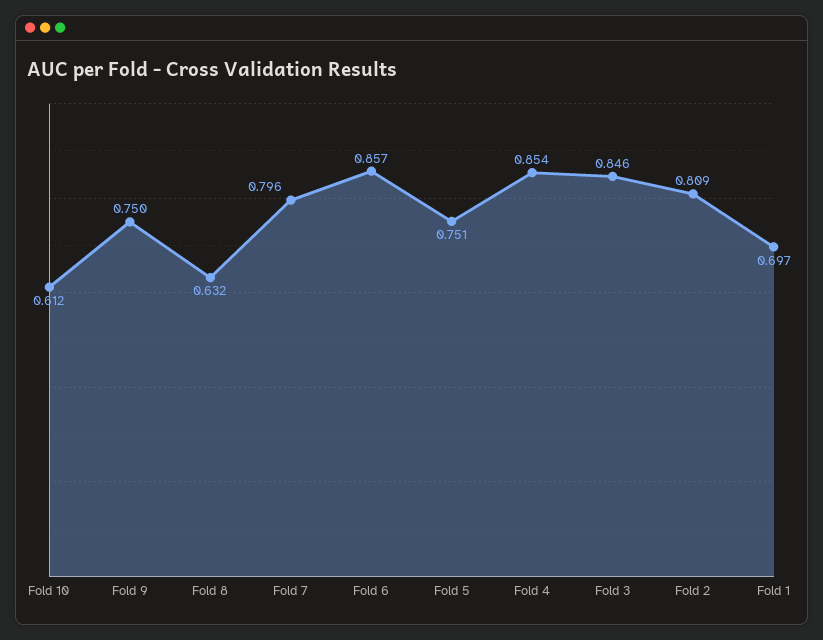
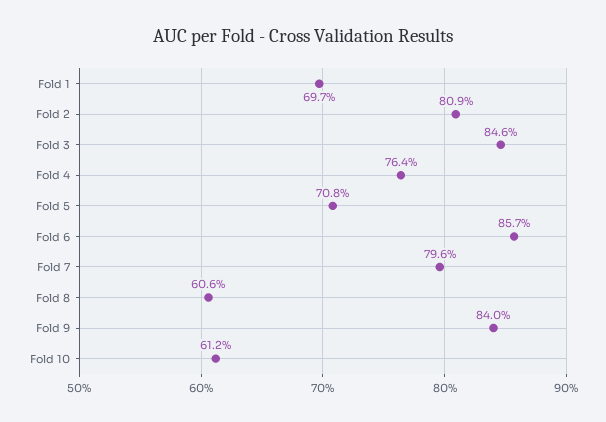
Fold 9: 0.75 -> 0.84
Fold 8: 0.632 -> 0.606
Fold 5: 0.751 -> 0.708
Fold 4: 0.854 -> 0.764

